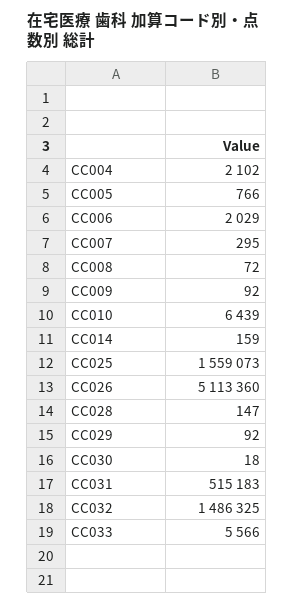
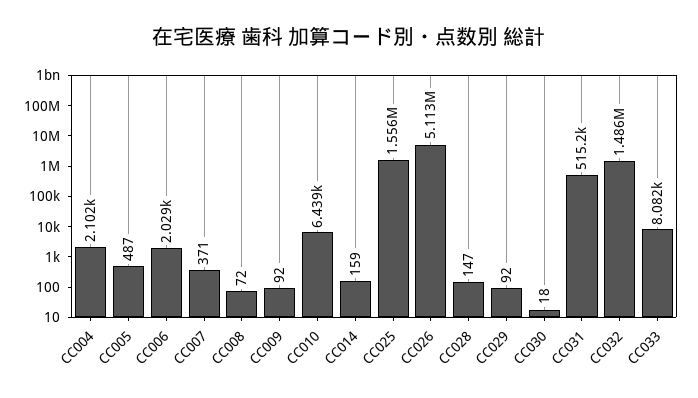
CC005: 766 -> 487
CC007: 295 -> 371
CC025: 1559073 -> 1556000
CC033: 5566 -> 8082

